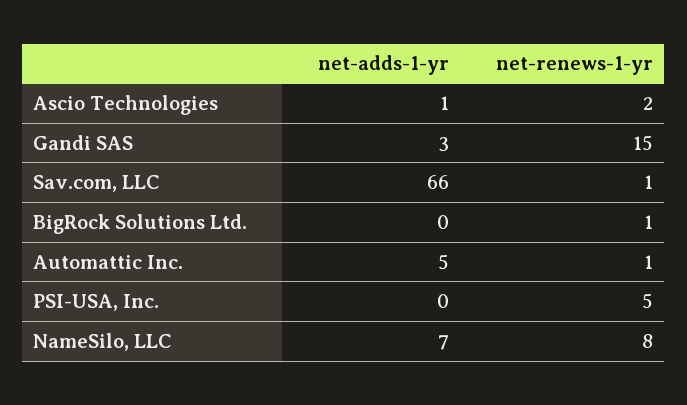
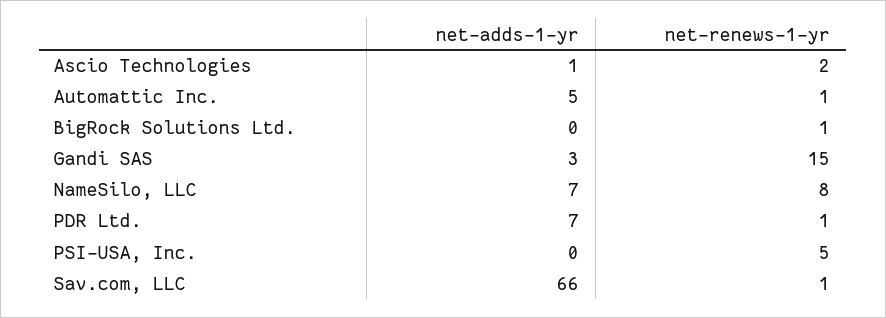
net-adds-1-yr, PDR Ltd.: none -> 7
net-renews-1-yr, PDR Ltd.: none -> 1

